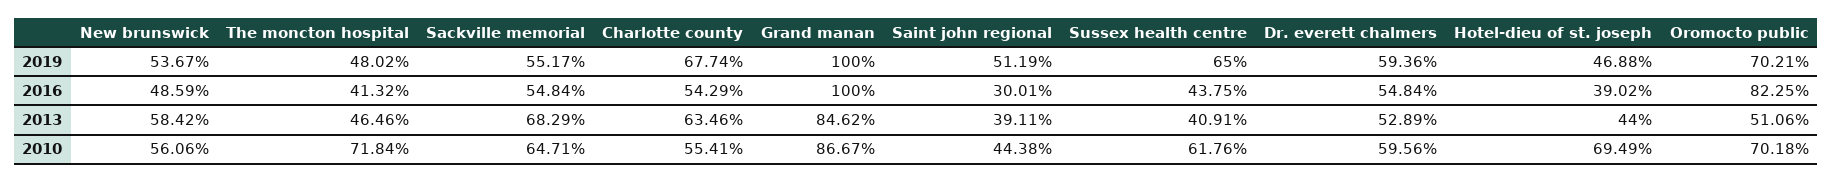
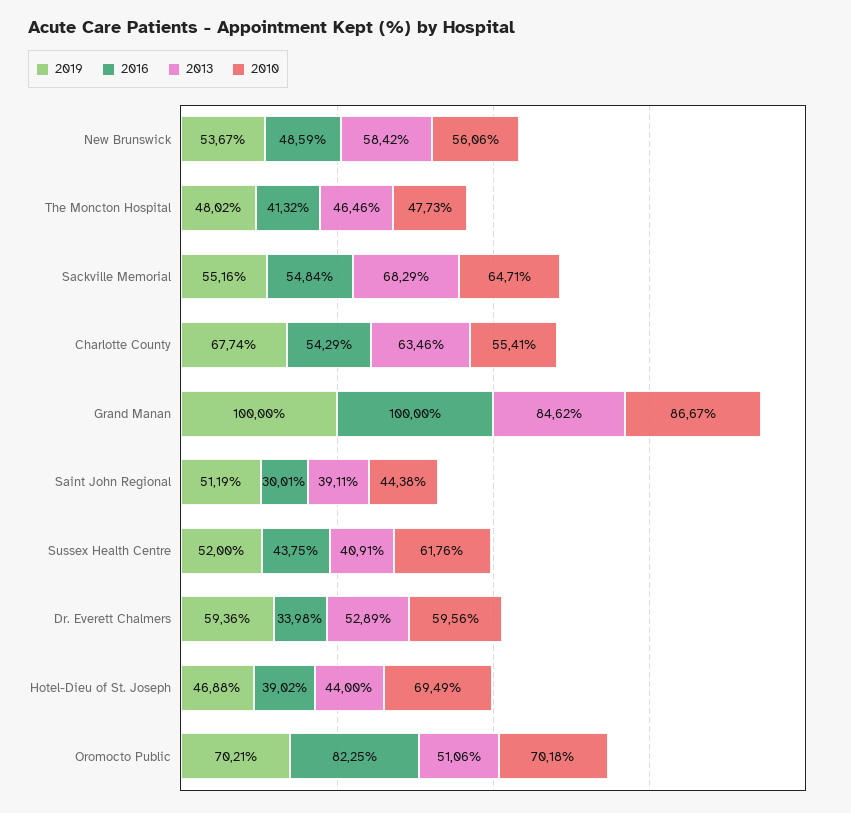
2019, Sackville memorial: 55.17 -> 55.16
2019, Sussex health centre: 65 -> 52
2016, Dr. everett chalmers: 54.84 -> 33.98
2010, The moncton hospital: 71.84 -> 47.73

